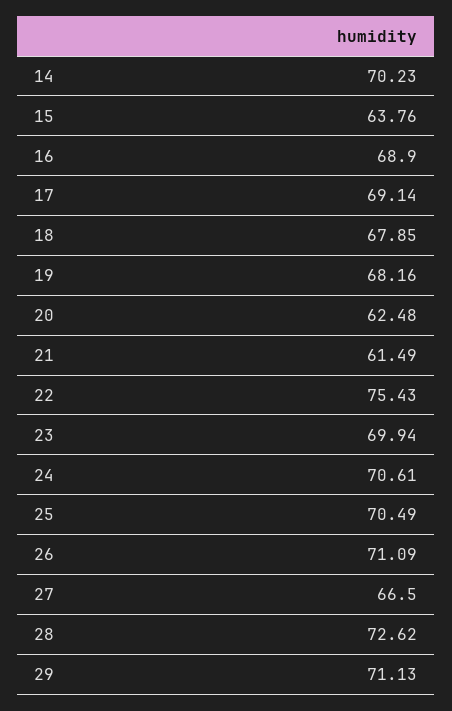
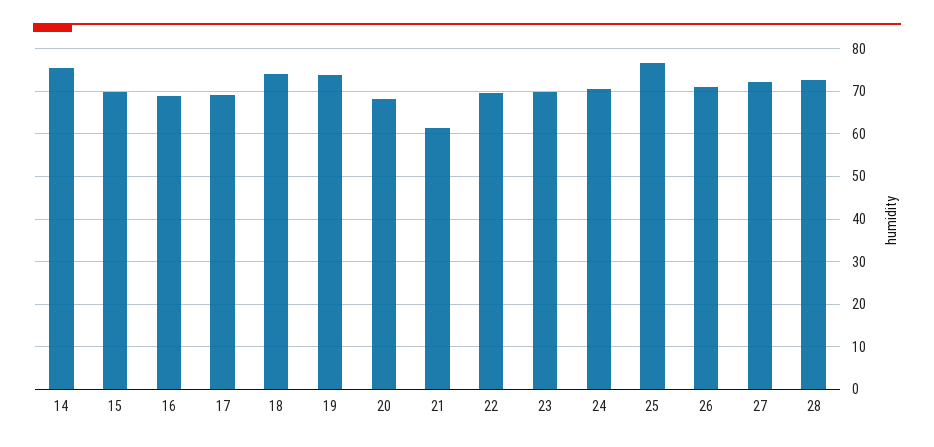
14: 70.23 -> 76
15: 63.76 -> 70
18: 67.85 -> 74
19: 68.16 -> 74
20: 62.48 -> 68
22: 75.43 -> 70
25: 70.49 -> 76
27: 66.5 -> 72
29: 71.13 -> none

